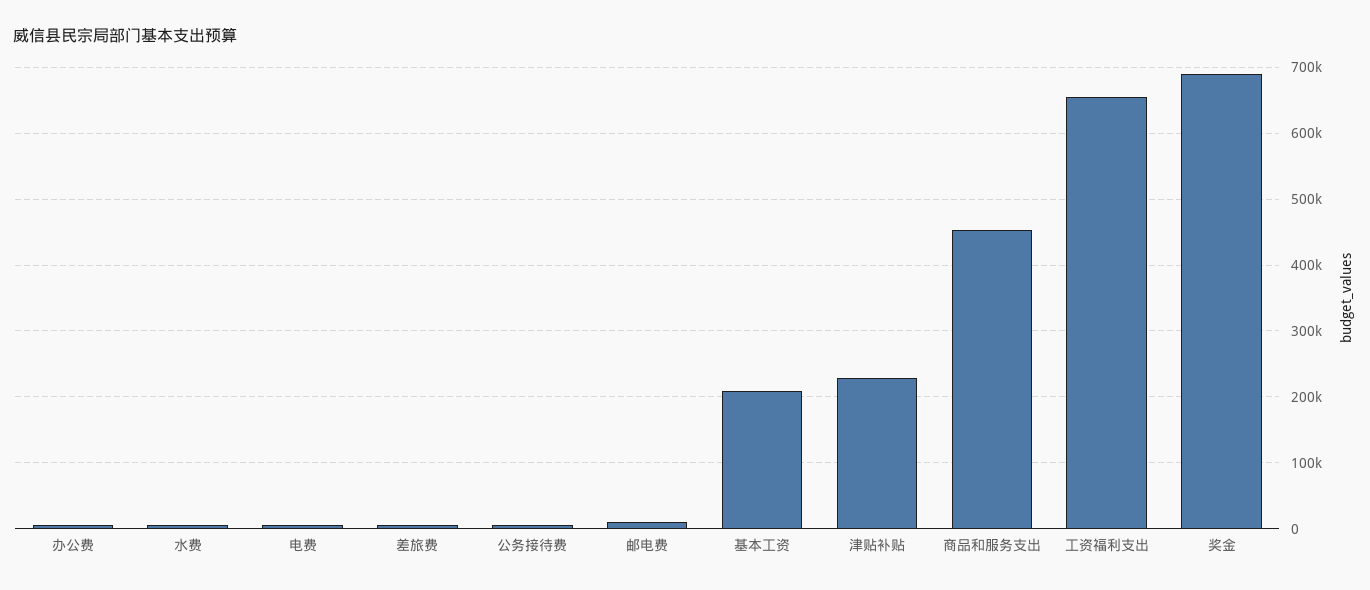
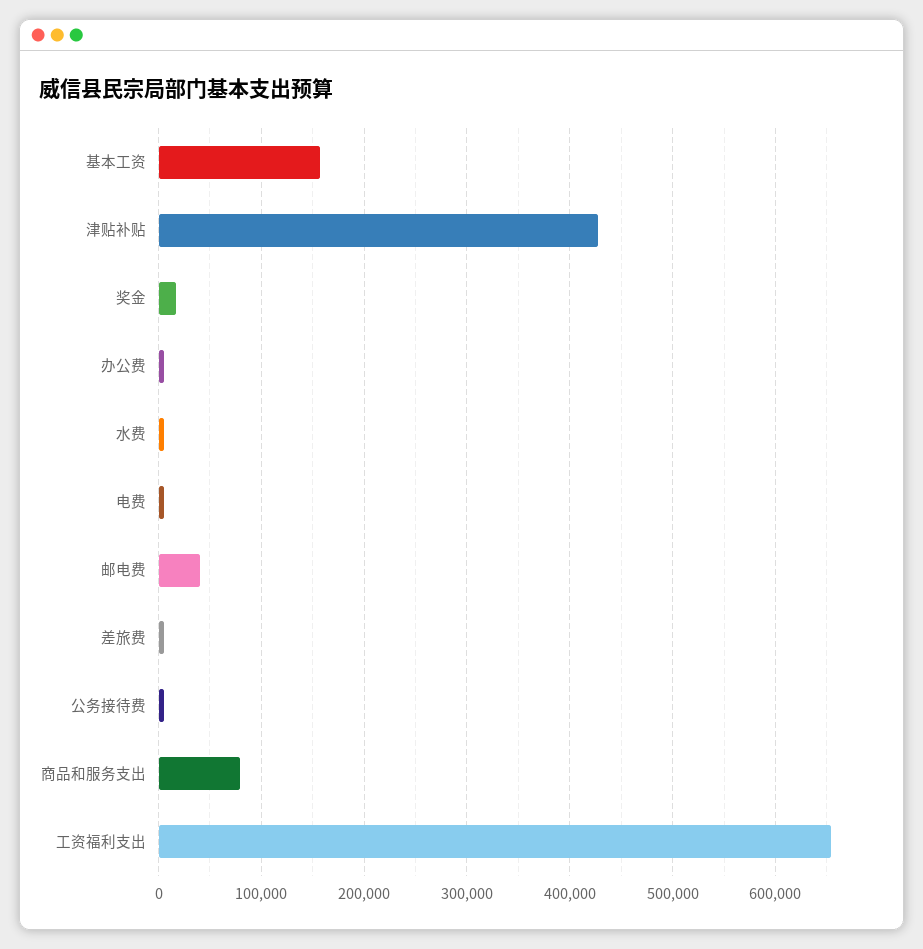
邮电费: 10000 -> 40000
基本工资: 210000 -> 160000
津贴补贴: 230000 -> 430000
商品和服务支出: 450000 -> 80000
奖金: 690000 -> 20000

